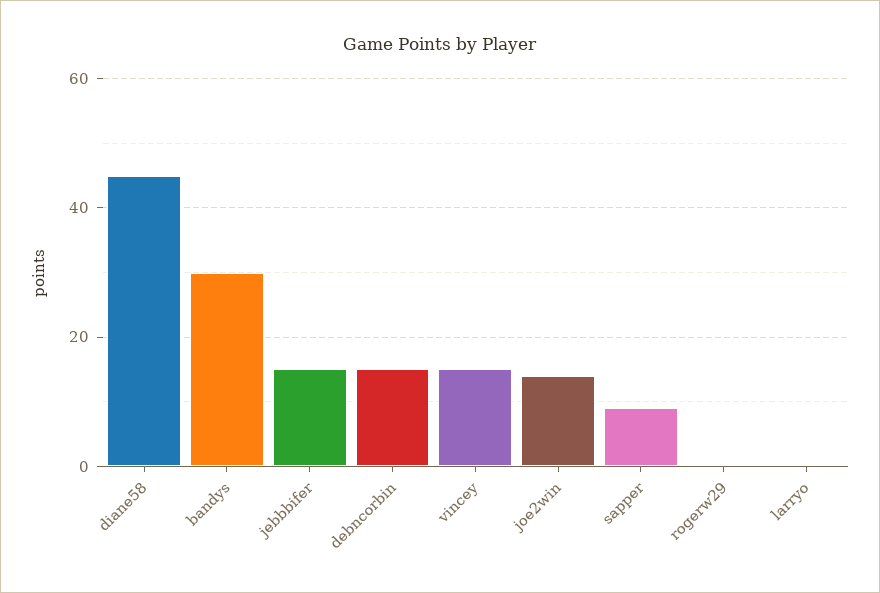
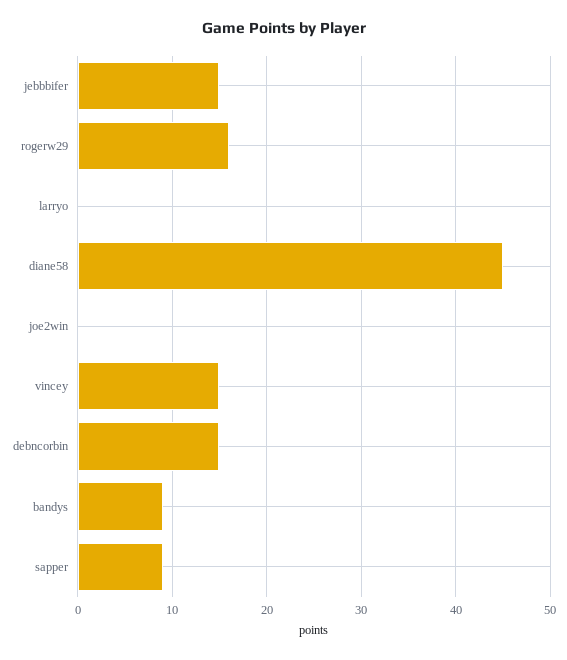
bandys: 30 -> 9
joe2win: 15 -> 0
rogerw29: 0 -> 16

